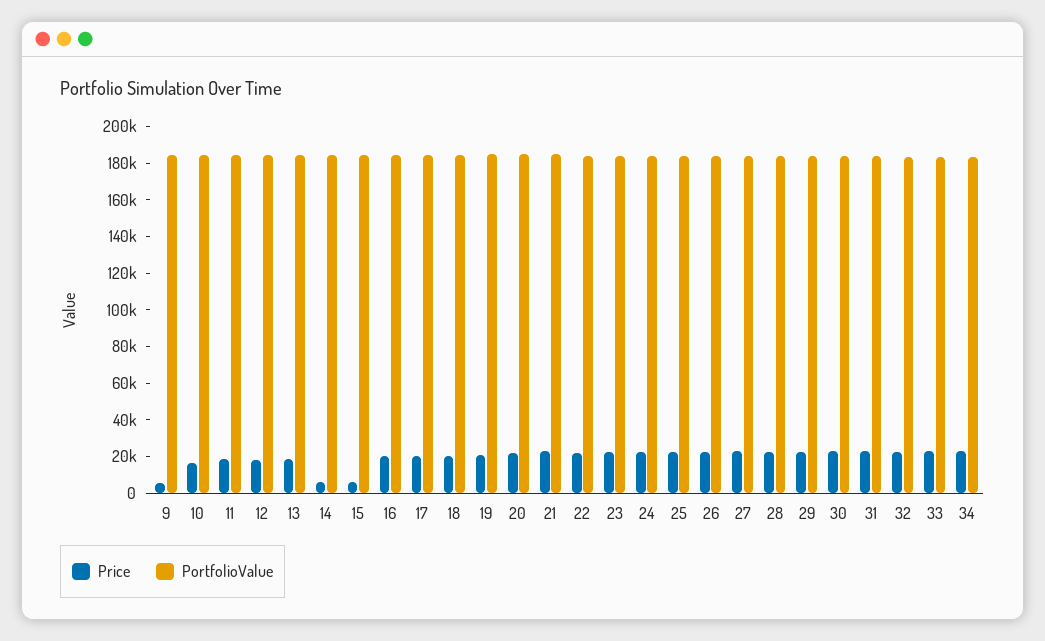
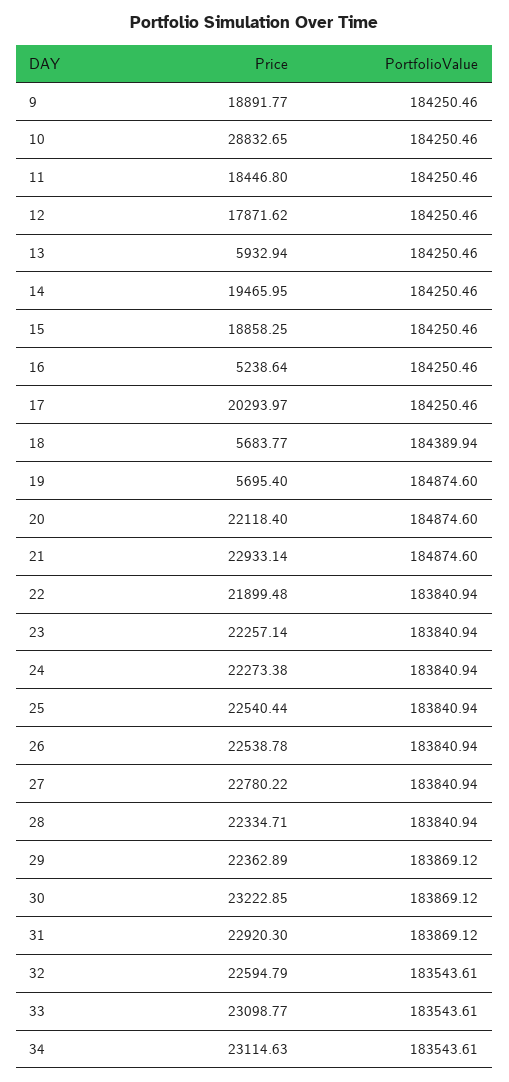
Price, 9: 5000 -> 18891.77
Price, 10: 15000 -> 28832.65
Price, 13: 20000 -> 5932.94
Price, 14: 5000 -> 19465.95
Price, 15: 5000 -> 18858.25
Price, 16: 20000 -> 5238.64
Price, 18: 20000 -> 5683.77
Price, 19: 20000 -> 5695.4

